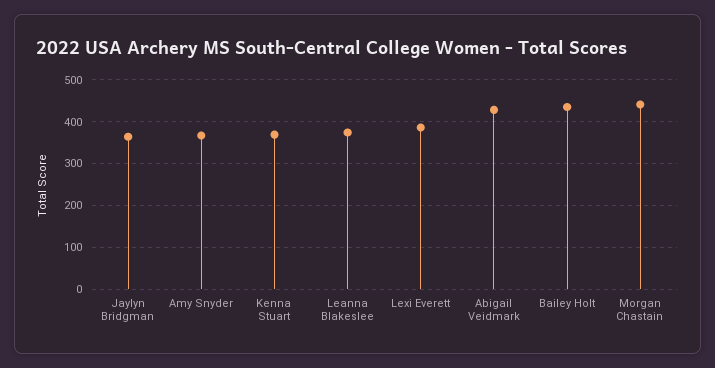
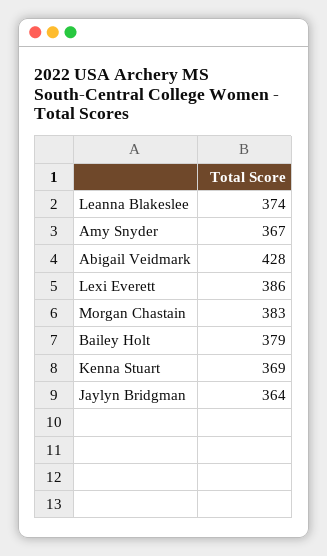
Bailey Holt: 440 -> 379
Morgan Chastain: 440 -> 383

